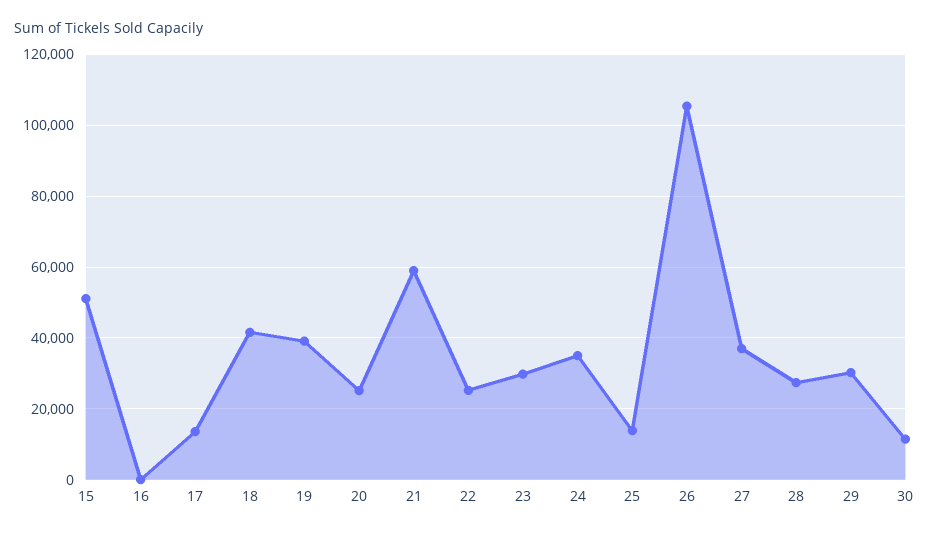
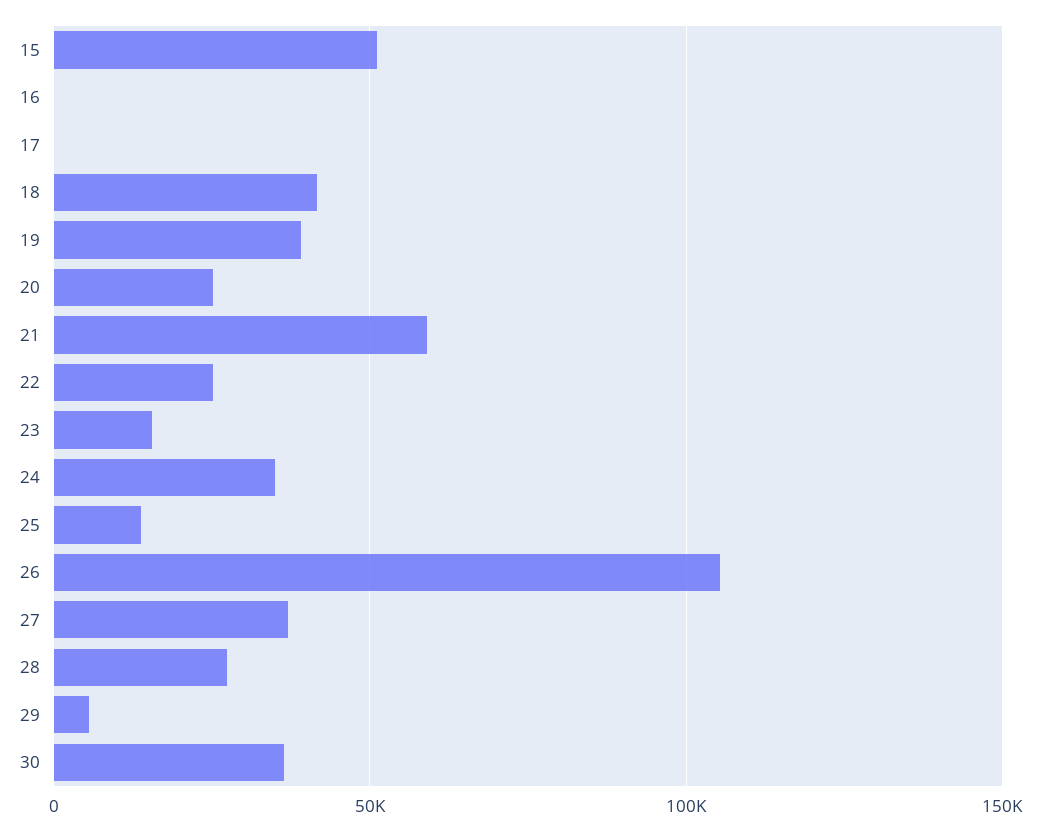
17: 14000 -> 0
23: 30000 -> 15000
29: 30000 -> 5000
30: 12000 -> 35000

